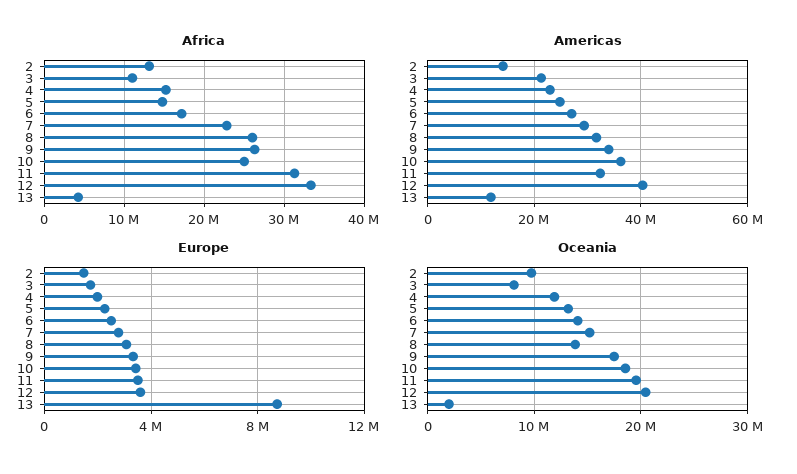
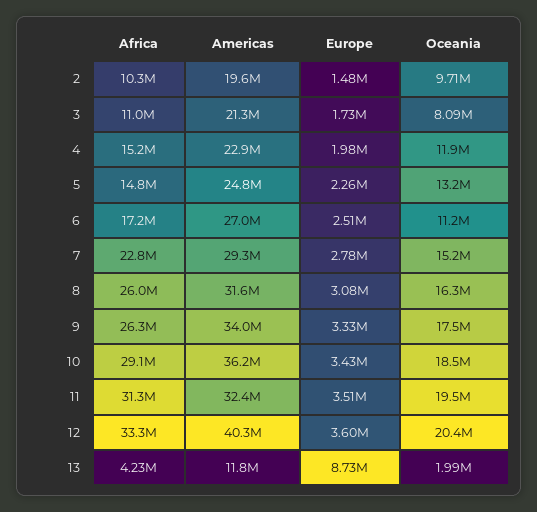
Africa, 2: 13000000 -> 10300000
Africa, 10: 25000000 -> 29100000
Americas, 2: 14000000 -> 19600000
Oceania, 6: 14000000 -> 11200000
Oceania, 8: 14000000 -> 16300000

